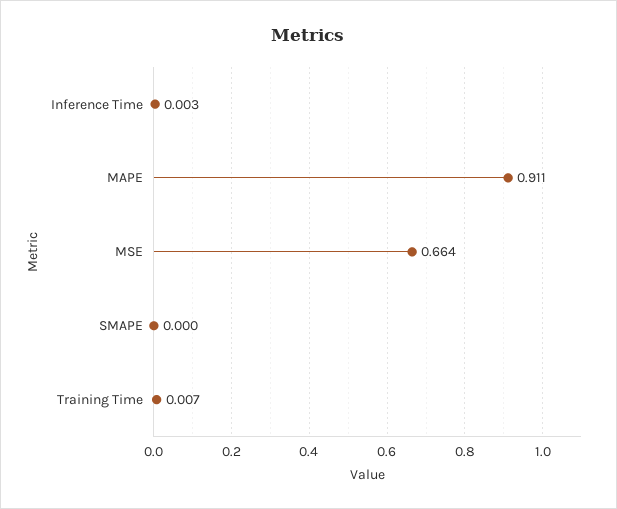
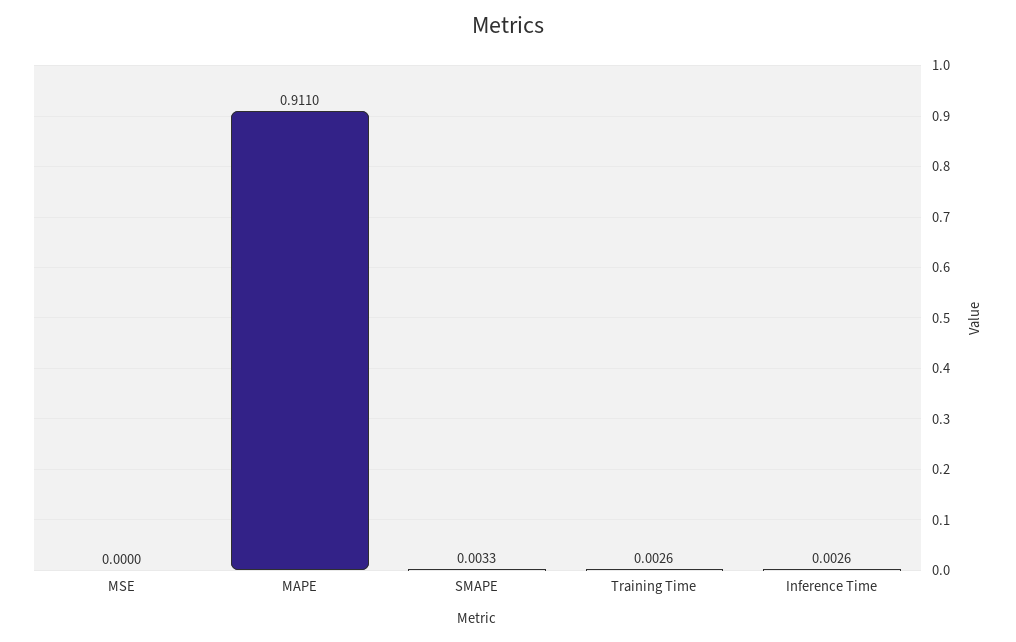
MSE: 0.664 -> 0
SMAPE: 0 -> 0.0033
Training Time: 0.007 -> 0.0026

